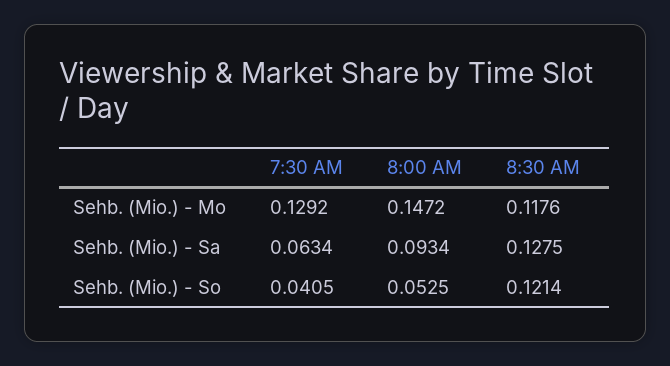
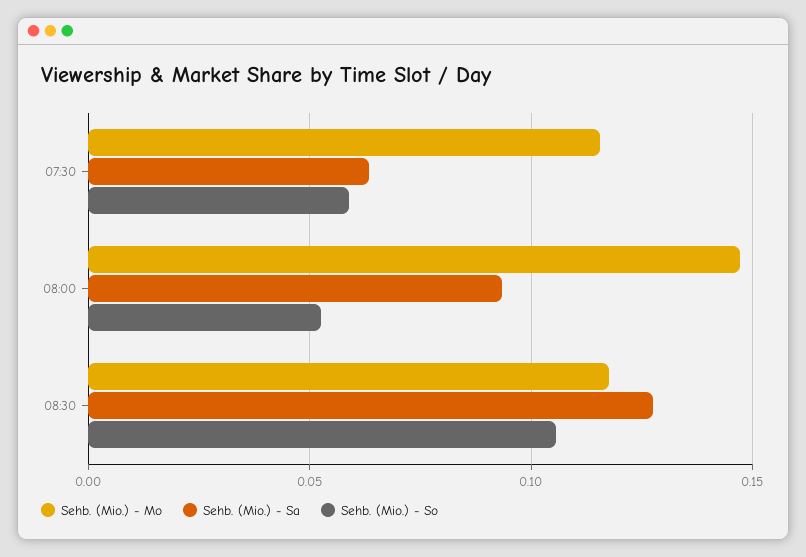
Sehb. (Mio.) - Mo, 7:30 AM: 0.1292 -> 0.115
Sehb. (Mio.) - So, 7:30 AM: 0.0405 -> 0.06
Sehb. (Mio.) - So, 8:30 AM: 0.1214 -> 0.105

